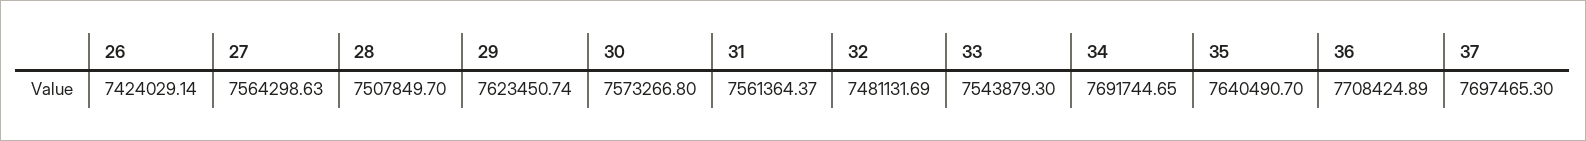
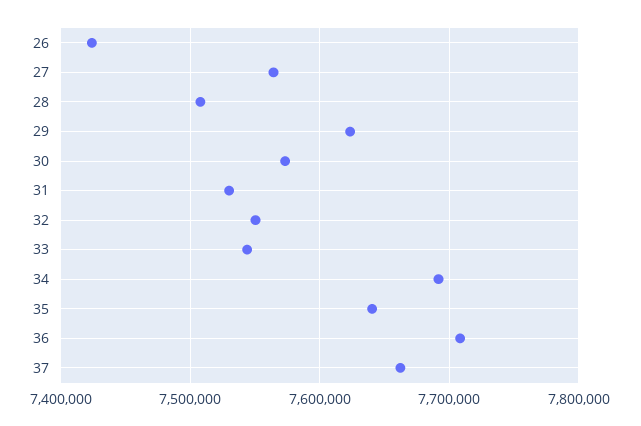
31: 7561364.37 -> 7530000
32: 7481131.69 -> 7550000
37: 7697465.3 -> 7660000

